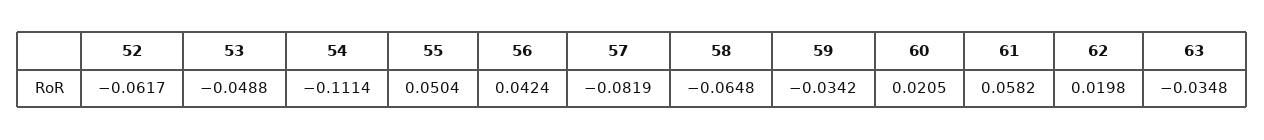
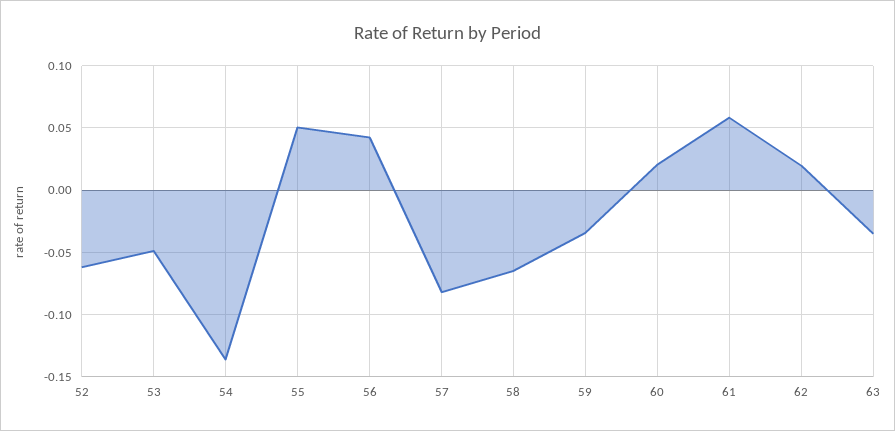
54: -0.1114 -> -0.135

